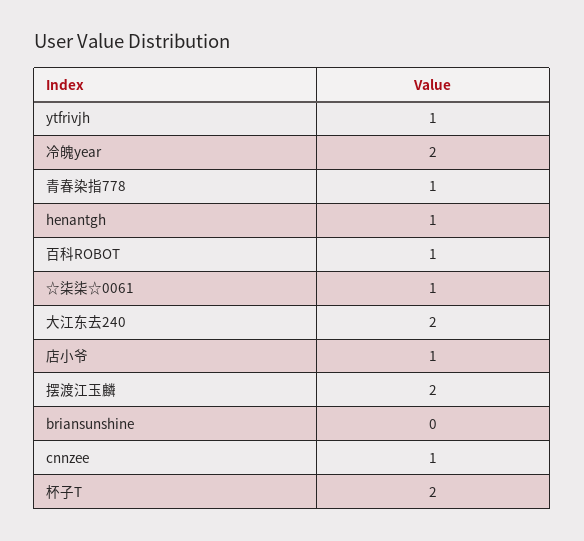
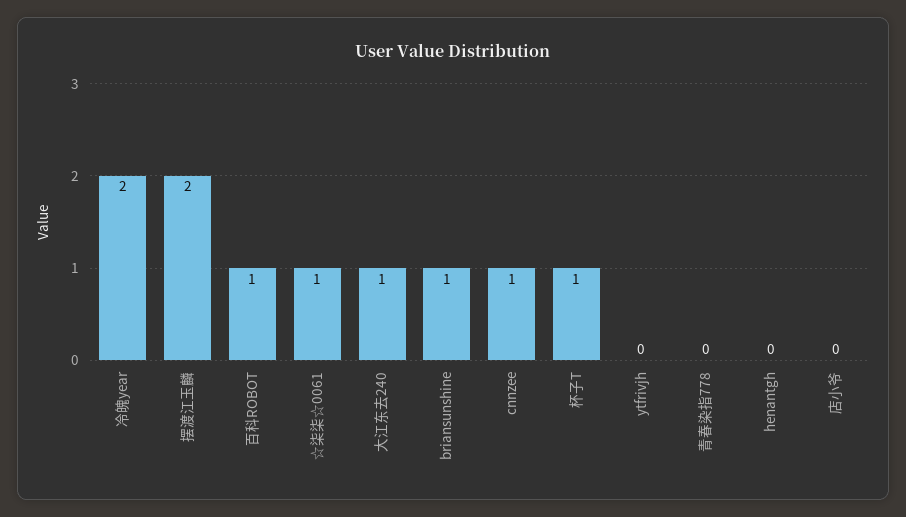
ytfrivjh: 1 -> 0
青春染指778: 1 -> 0
henantgh: 1 -> 0
大江东去240: 2 -> 1
店小爷: 1 -> 0
briansunshine: 0 -> 1
杯子T: 2 -> 1

